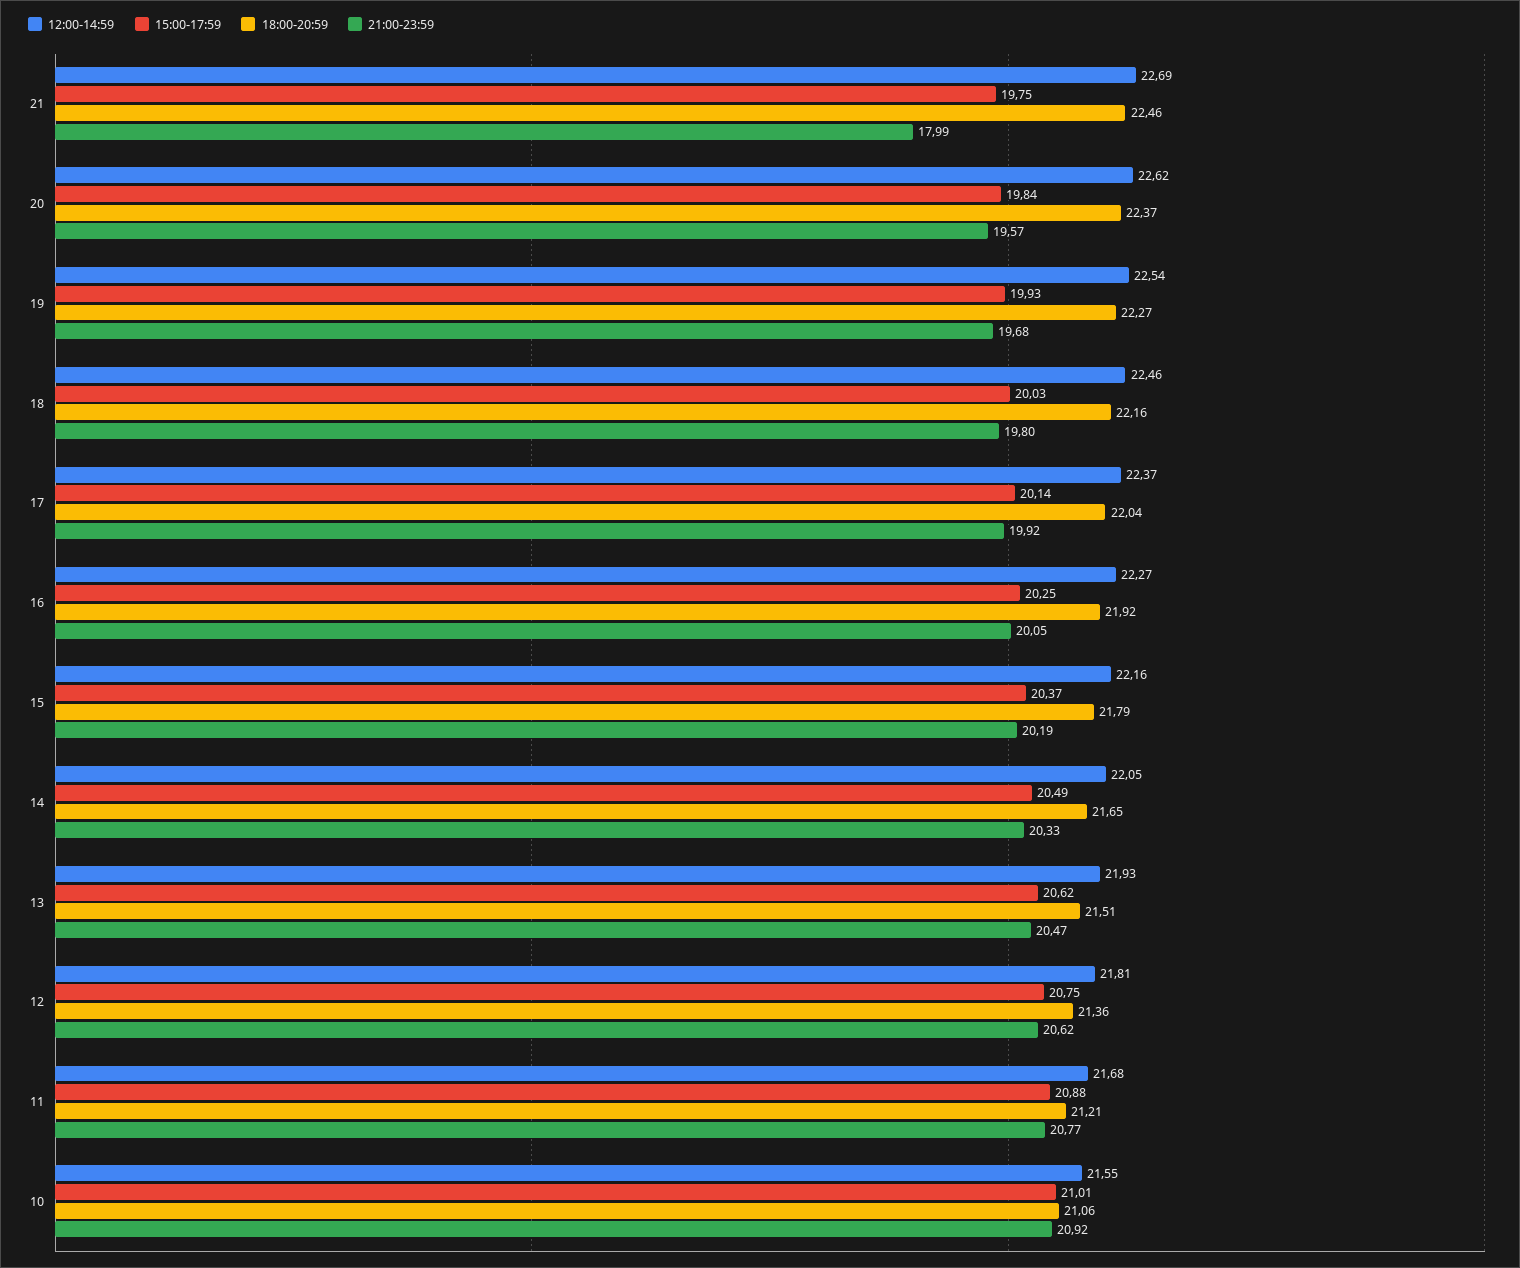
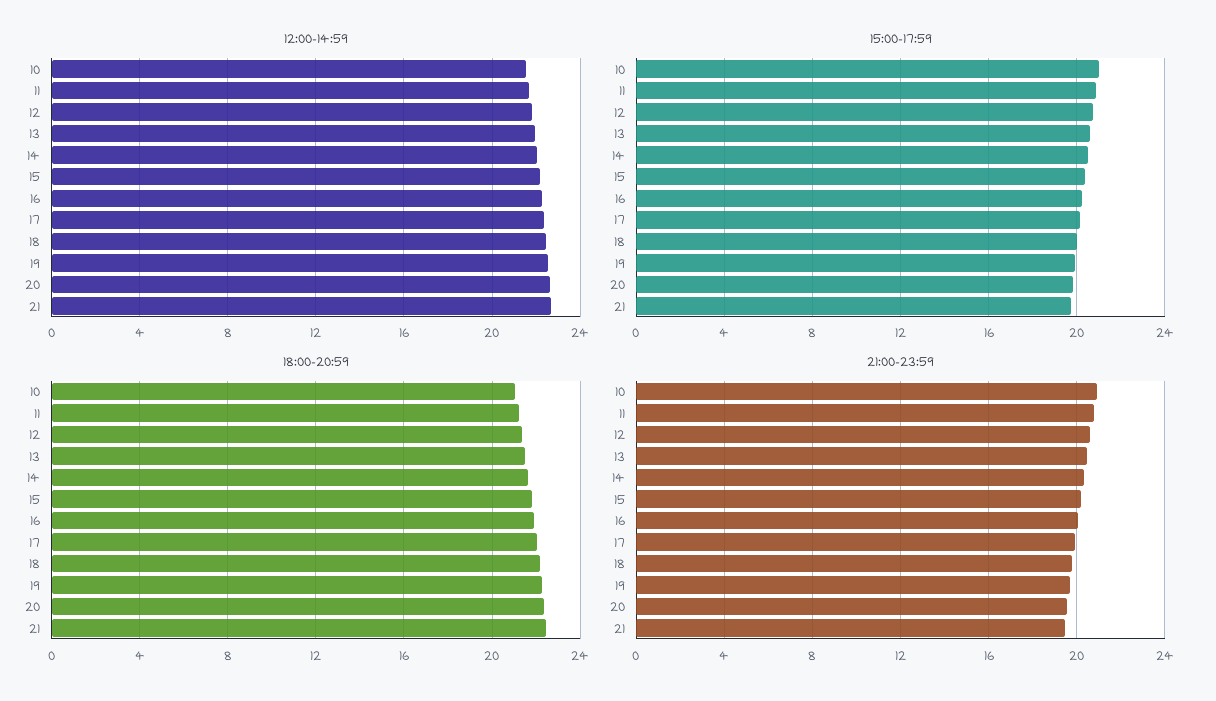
21:00-23:59, 21: 17.99 -> 19.5

